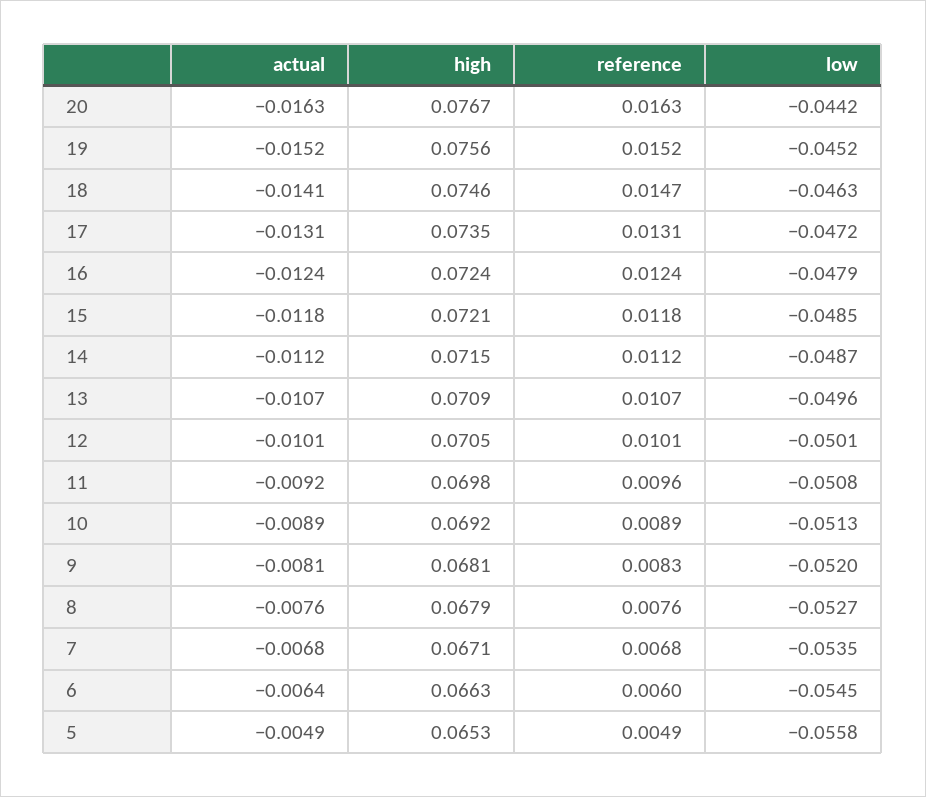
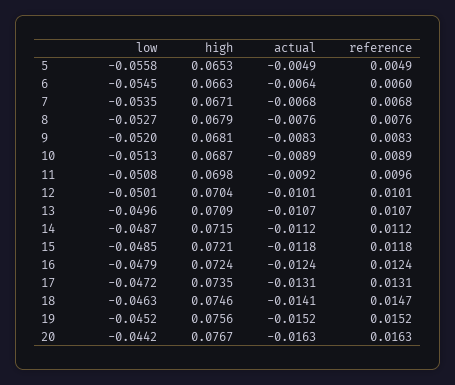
high, 12: 0.0705 -> 0.0704
high, 10: 0.0692 -> 0.0687
actual, 9: -0.0081 -> -0.0083

